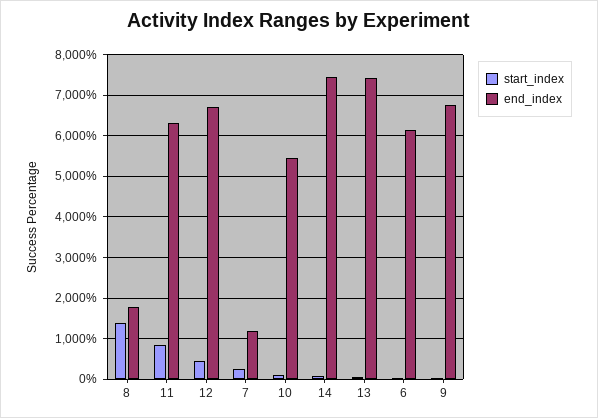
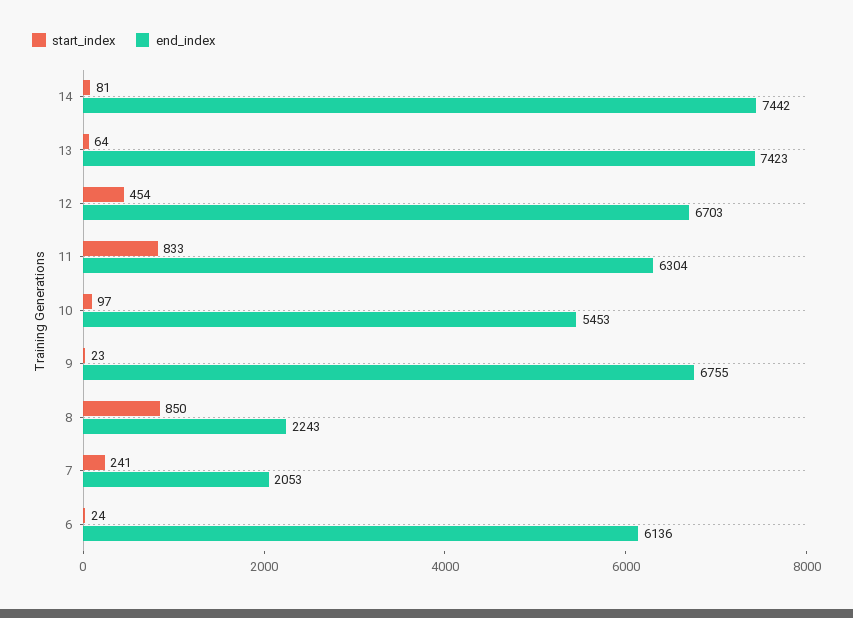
start_index, 8: 1400 -> 850
end_index, 8: 1800 -> 2243
end_index, 7: 1200 -> 2053

